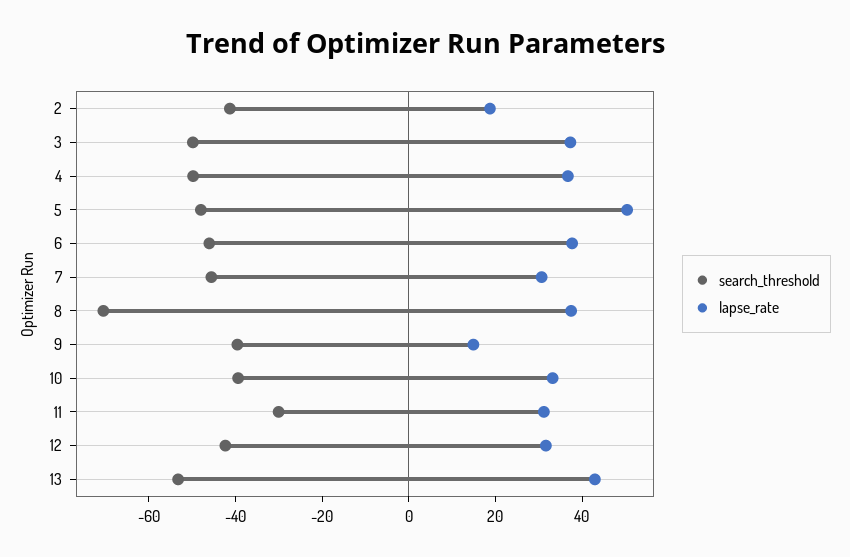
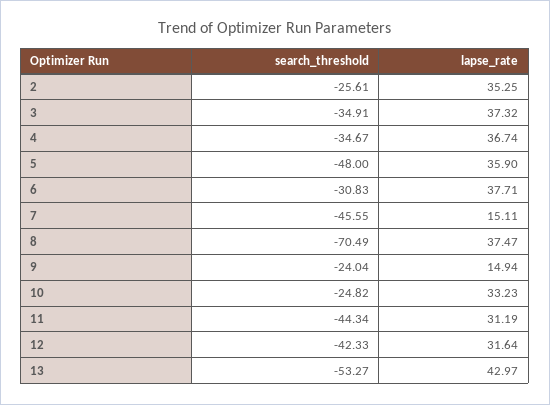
search_threshold, 2: -40 -> -25.61
lapse_rate, 2: 20 -> 35.25
search_threshold, 3: -50 -> -34.91
search_threshold, 4: -50 -> -34.67
lapse_rate, 5: 50 -> 35.9
search_threshold, 6: -45 -> -30.83
lapse_rate, 7: 30 -> 15.11
search_threshold, 9: -40 -> -24.04
search_threshold, 10: -40 -> -24.82
search_threshold, 11: -30 -> -44.34

